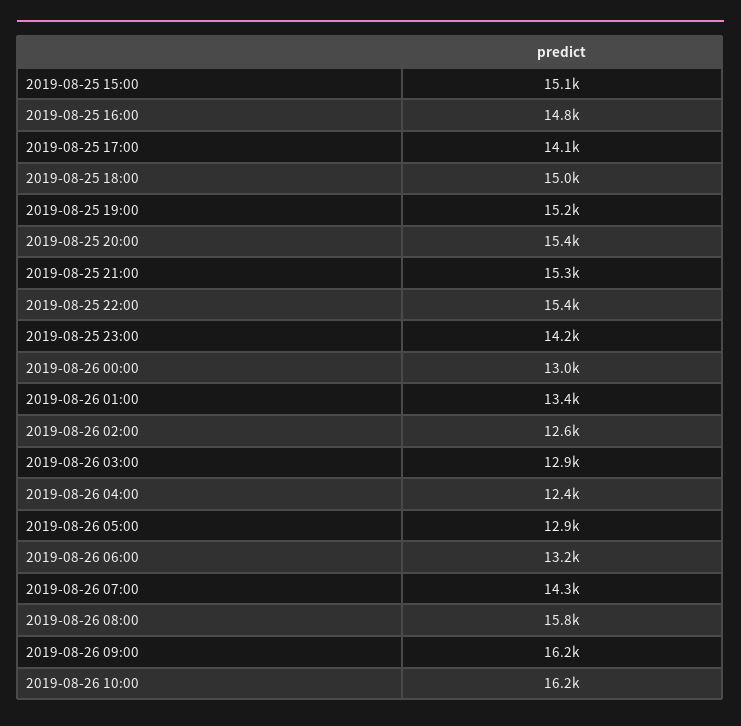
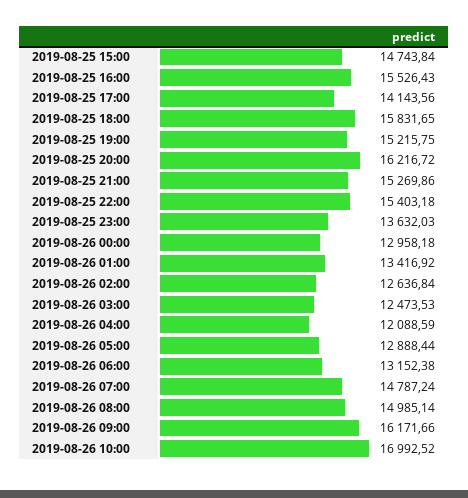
2019-08-25 15:00: 15100 -> 14743.84
2019-08-25 16:00: 14800 -> 15526.43
2019-08-25 18:00: 15000 -> 15831.65
2019-08-25 20:00: 15400 -> 16216.72
2019-08-25 23:00: 14200 -> 13632.03
2019-08-26 03:00: 12900 -> 12473.53
2019-08-26 04:00: 12400 -> 12088.59
2019-08-26 07:00: 14300 -> 14787.24
2019-08-26 08:00: 15800 -> 14985.14
2019-08-26 10:00: 16200 -> 16992.52

